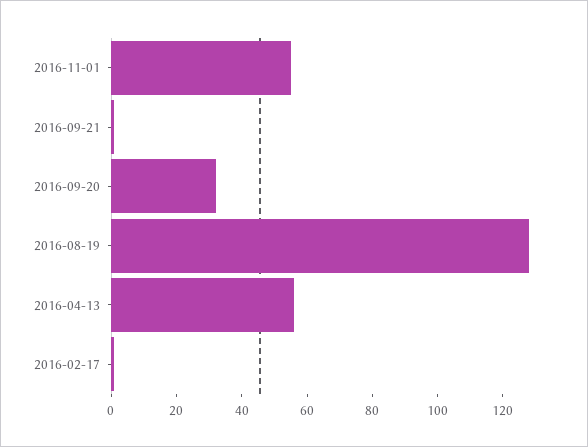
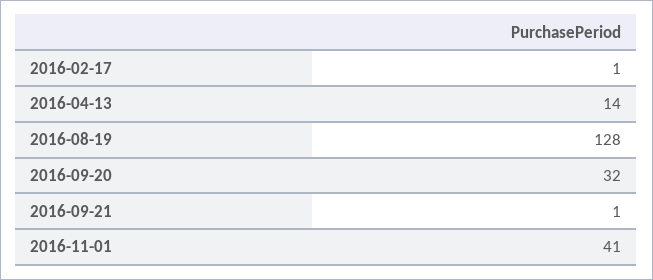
2016-11-01: 55 -> 41
2016-04-13: 55 -> 14

